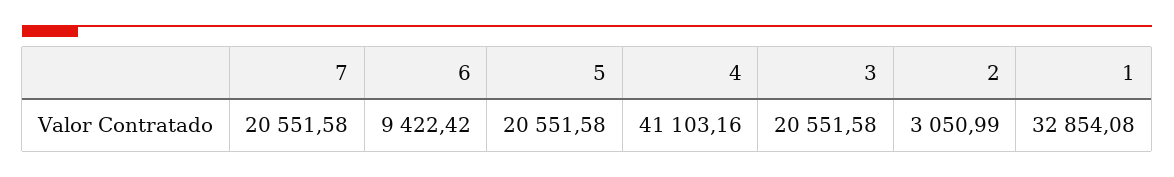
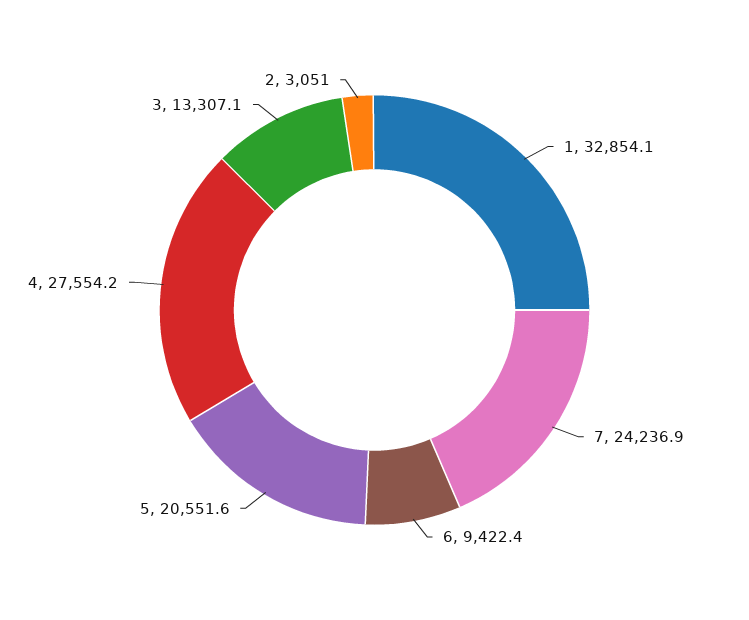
7: 20551.58 -> 24236.9
4: 41103.16 -> 27554.2
3: 20551.58 -> 13307.1

